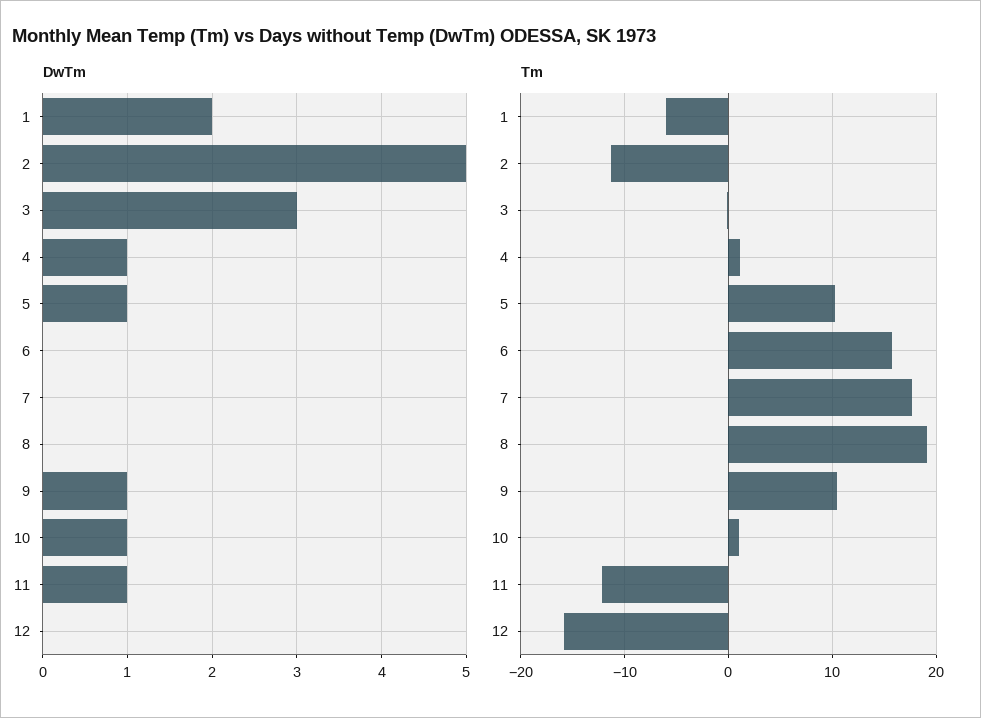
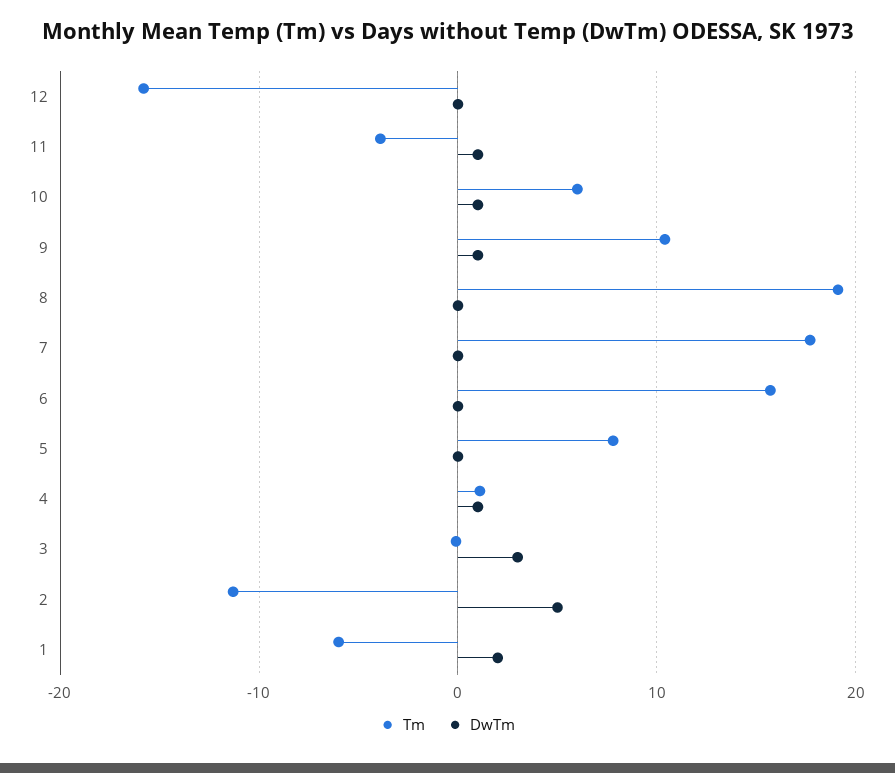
DwTm, 5: 1 -> 0
Tm, 5: 10 -> 8
Tm, 10: 1 -> 6
Tm, 11: -12 -> -4

